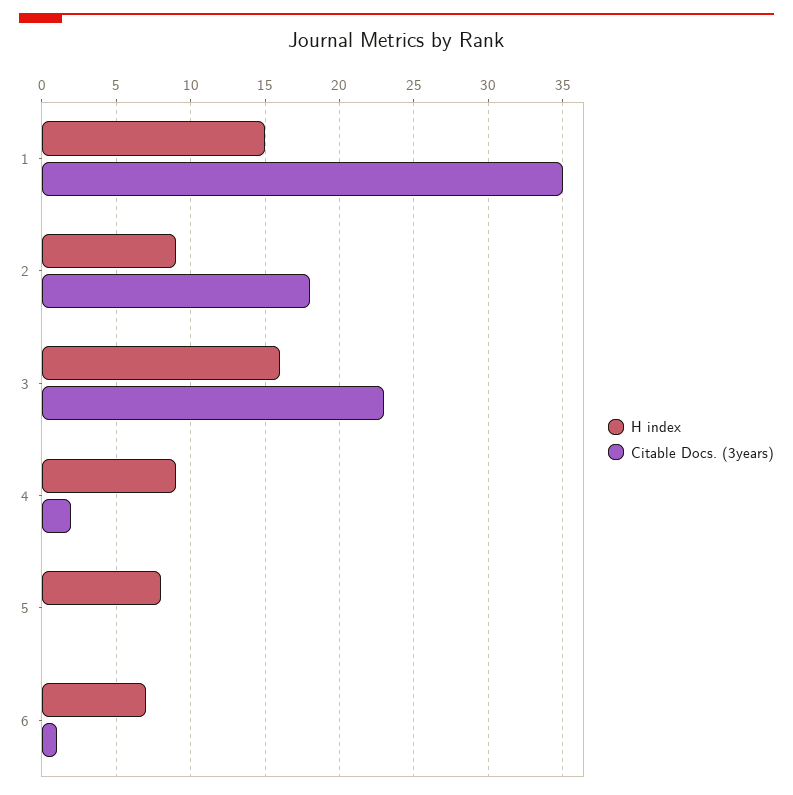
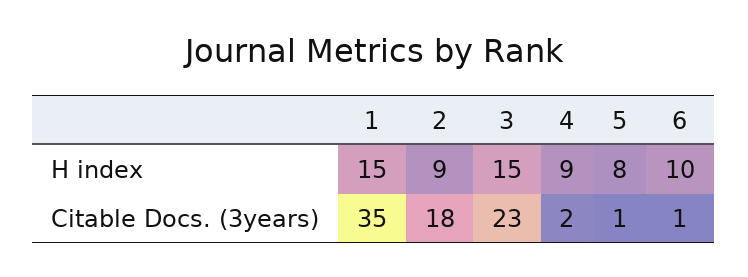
H index, 3: 16 -> 15
Citable Docs. (3years), 5: 0 -> 1
H index, 6: 7 -> 10

